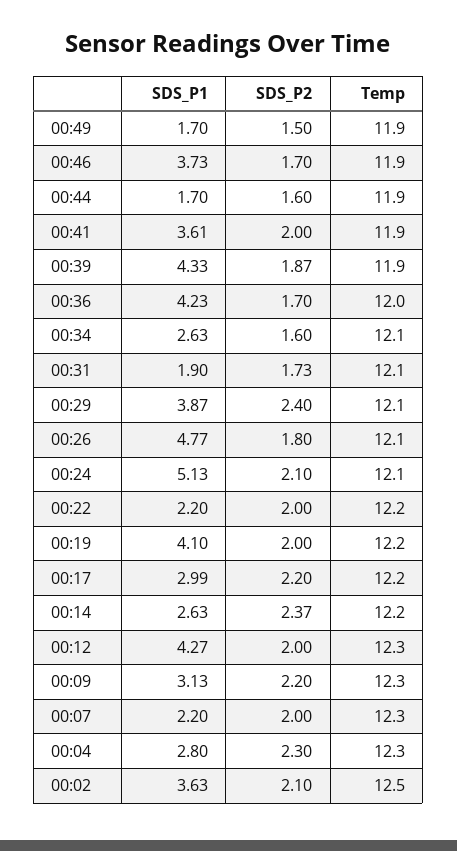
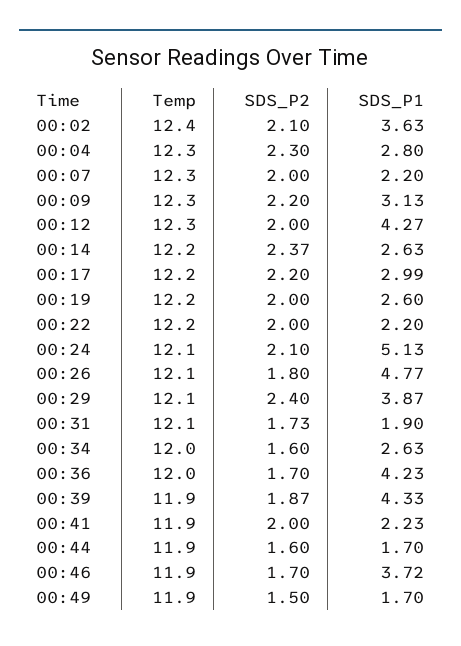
SDS_P1, 00:46: 3.73 -> 3.72
SDS_P1, 00:41: 3.61 -> 2.23
Temp, 00:34: 12.1 -> 12
SDS_P1, 00:19: 4.1 -> 2.6
Temp, 00:02: 12.5 -> 12.4

